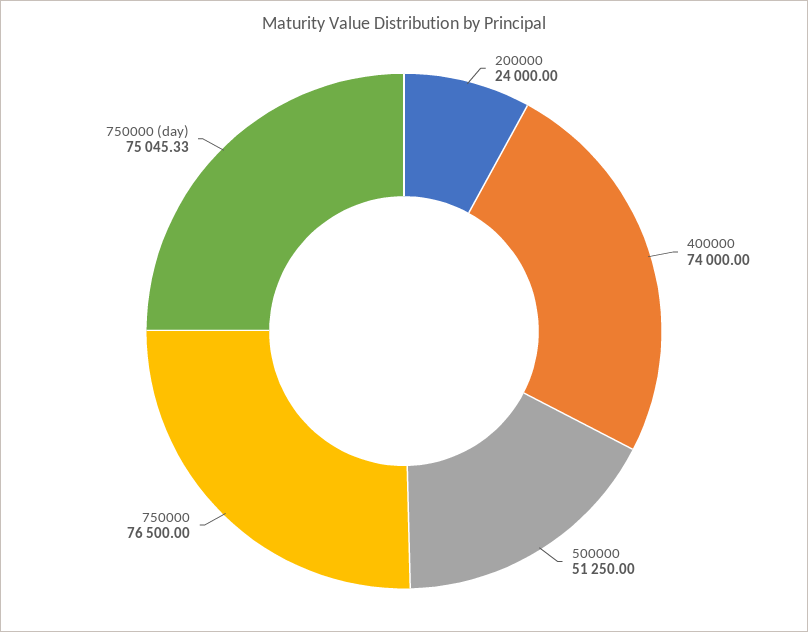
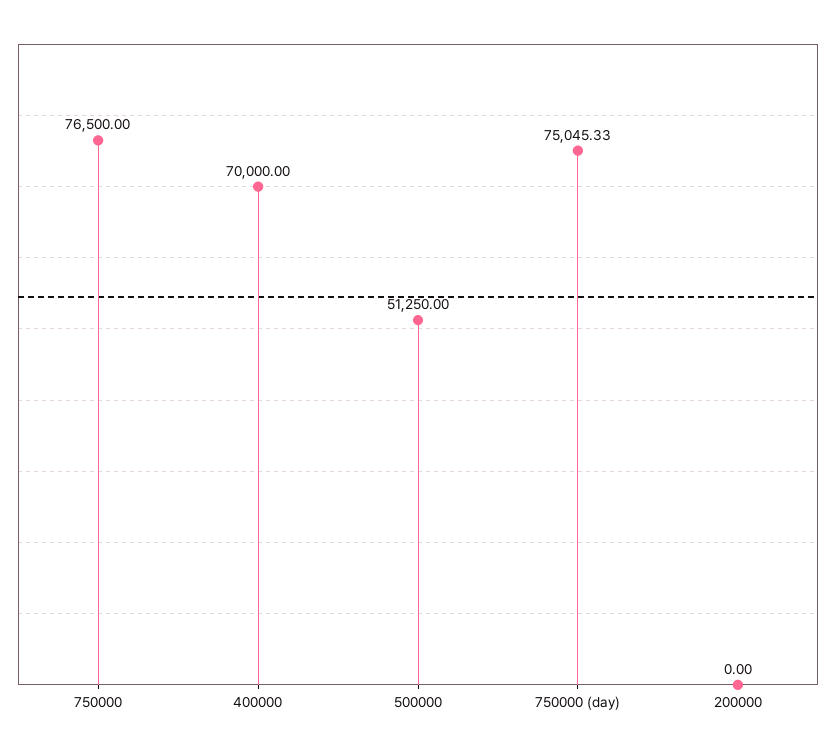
200000: 24000 -> 0
400000: 74000 -> 70000

